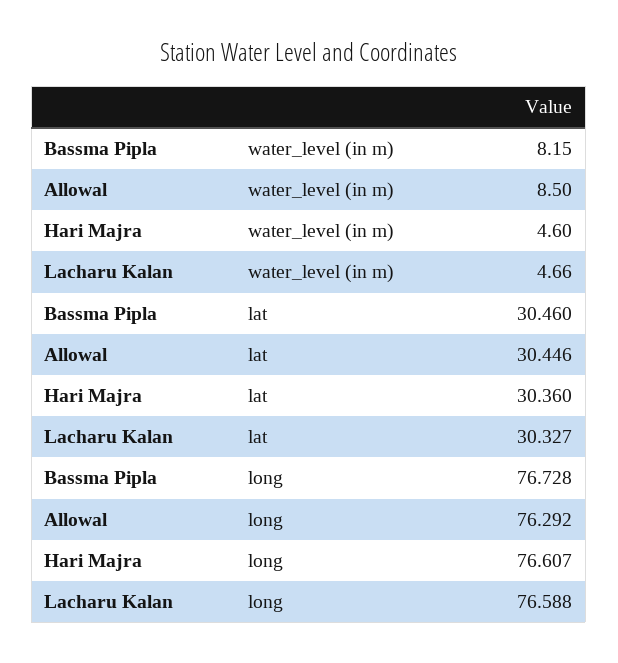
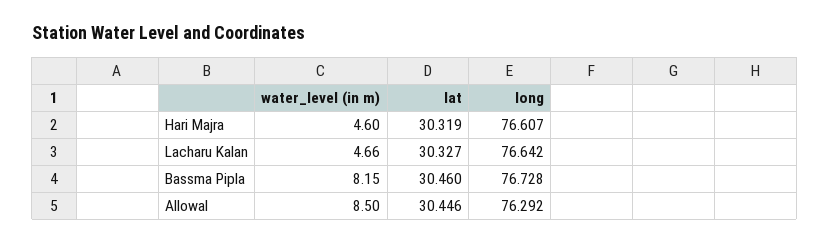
Hari Majra, lat: 30.36 -> 30.319
Lacharu Kalan, long: 76.588 -> 76.642

